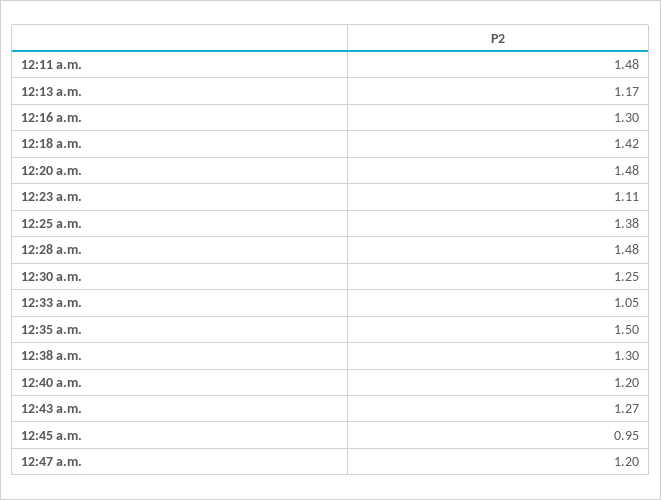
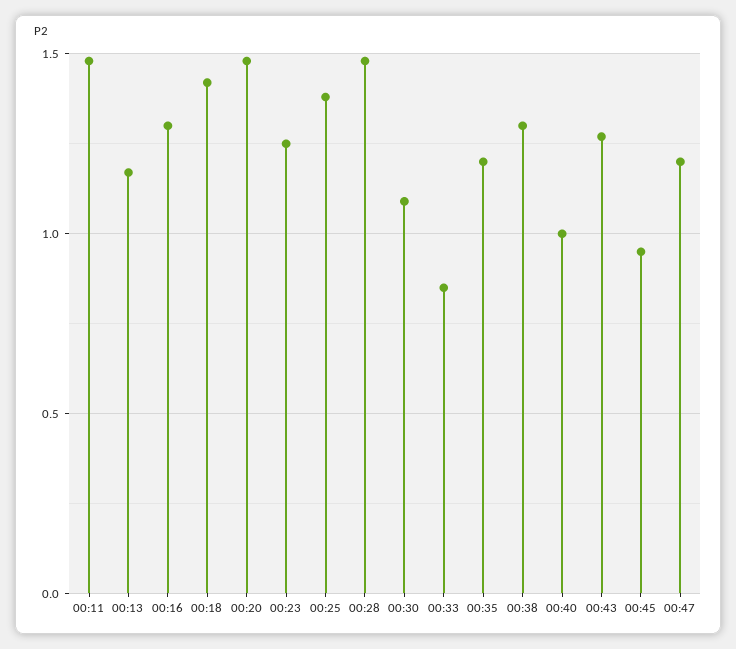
12:23 a.m.: 1.11 -> 1.25
12:30 a.m.: 1.25 -> 1.1
12:33 a.m.: 1.05 -> 0.85
12:35 a.m.: 1.5 -> 1.2
12:40 a.m.: 1.2 -> 1

